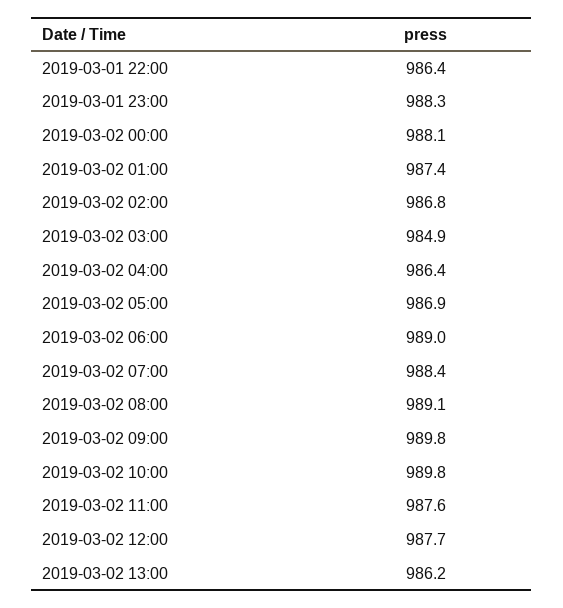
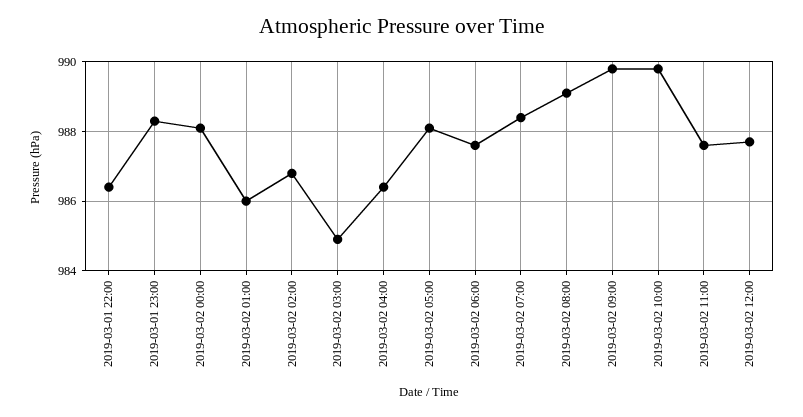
2019-03-02 01:00: 987.4 -> 986
2019-03-02 05:00: 986.9 -> 988
2019-03-02 06:00: 989 -> 987.5
2019-03-02 13:00: 986.2 -> none

